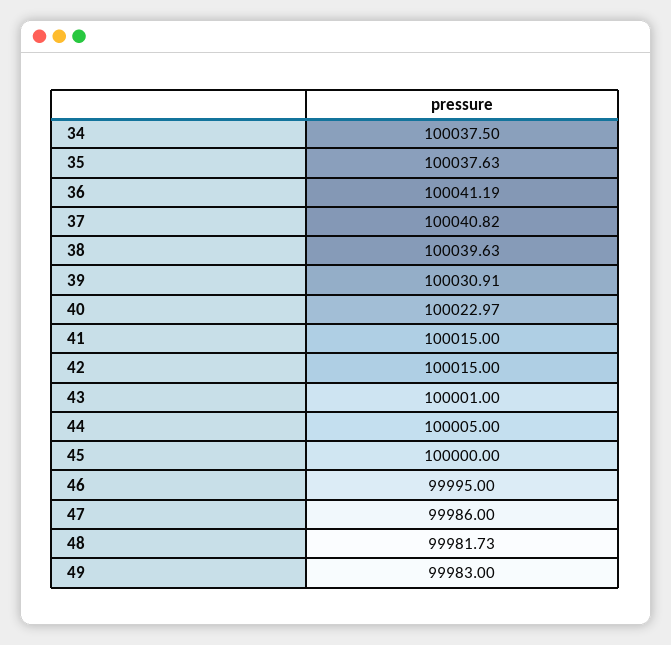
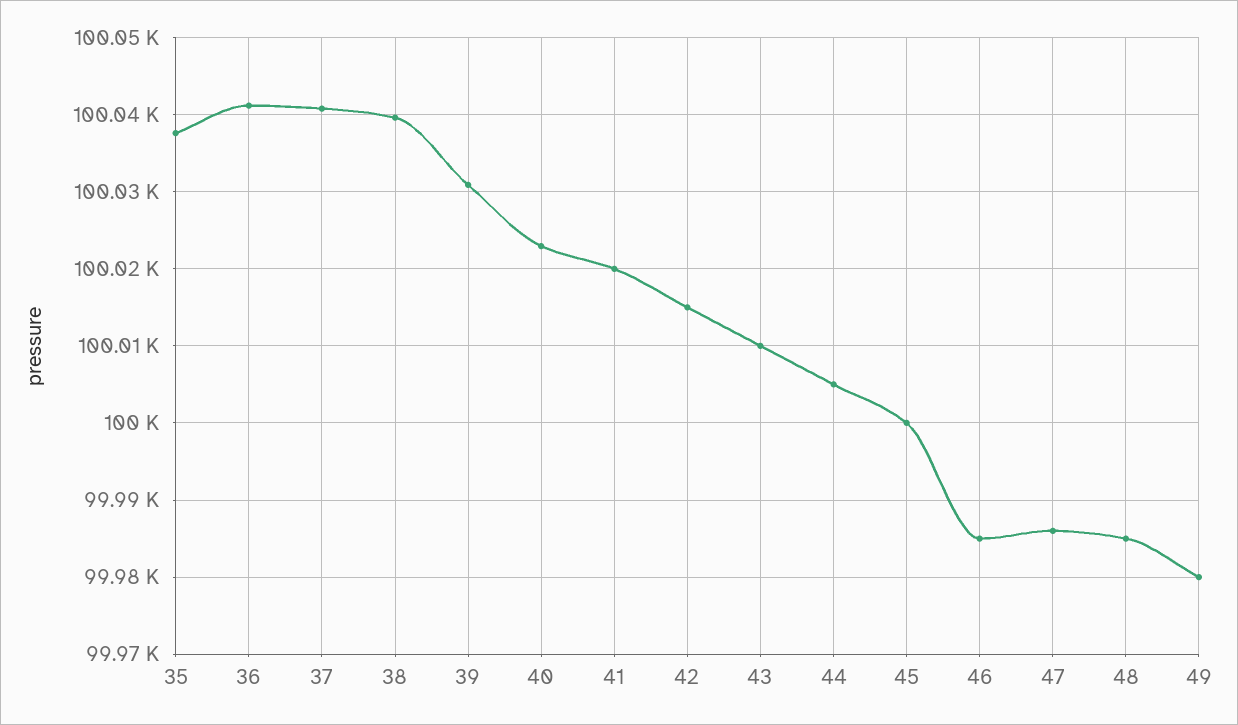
34: 100037.5 -> none
41: 100015 -> 100020
43: 100001 -> 100010
46: 99995 -> 99985
48: 99981.73 -> 99985
49: 99983 -> 99980

